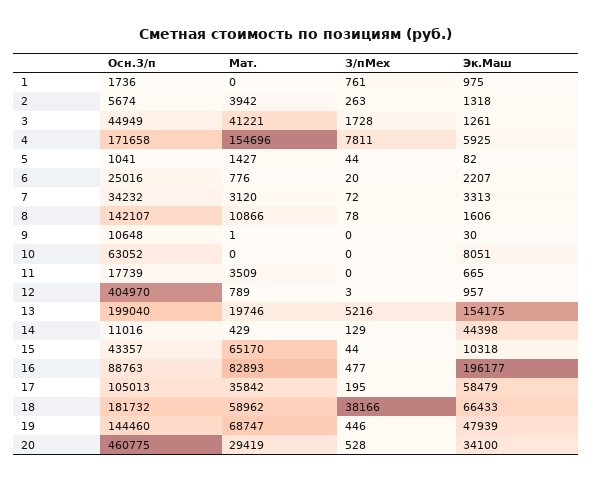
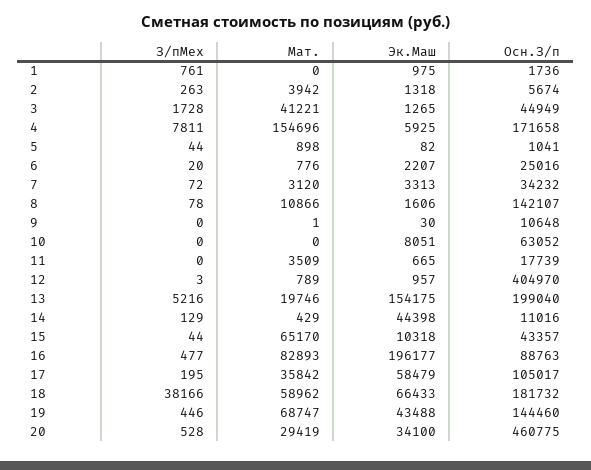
Эк.Маш, 3: 1261 -> 1265
Мат., 5: 1427 -> 898
Осн.З/п, 17: 105013 -> 105017
Эк.Маш, 19: 47939 -> 43488

